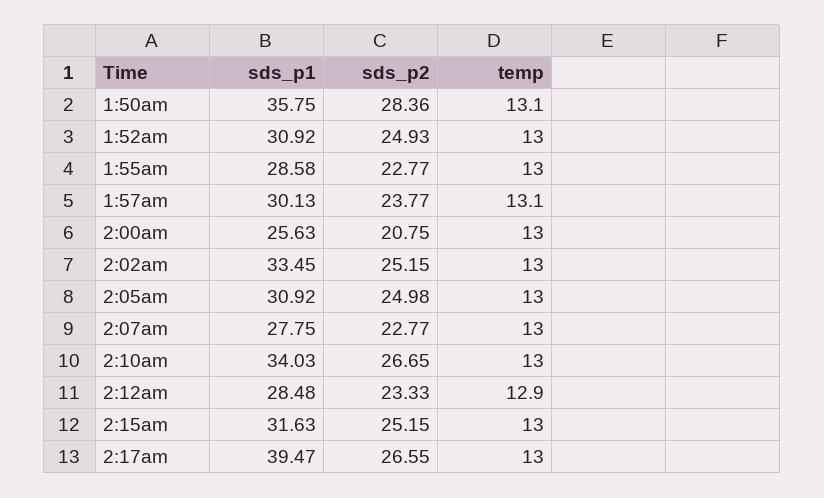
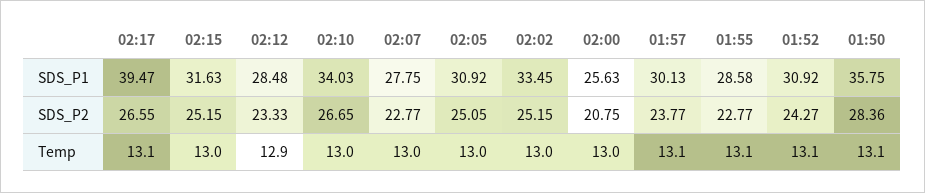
sds_p2, 1:52am: 24.93 -> 24.27
temp, 1:52am: 13 -> 13.1
temp, 1:55am: 13 -> 13.1
sds_p2, 2:05am: 24.98 -> 25.05
temp, 2:17am: 13 -> 13.1

